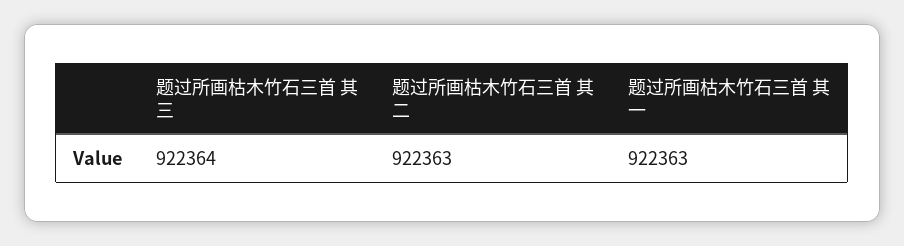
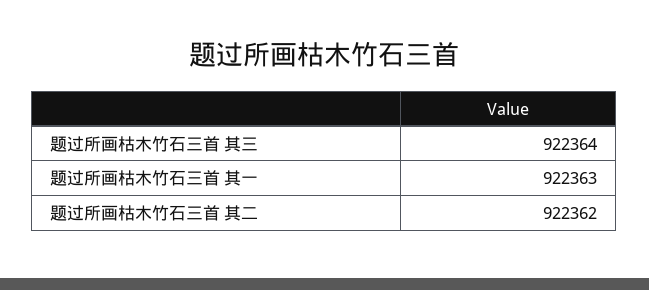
题过所画枯木竹石三首 其二: 922363 -> 922362

